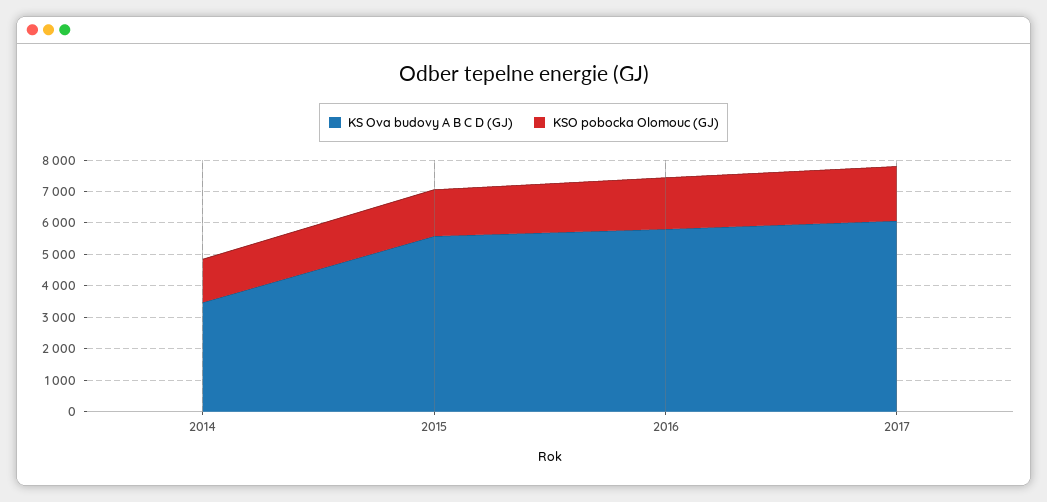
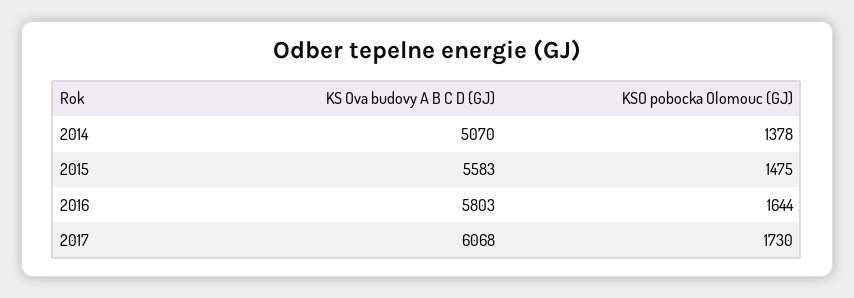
KS Ova budovy A B C D (GJ), 2014: 3500 -> 5070

